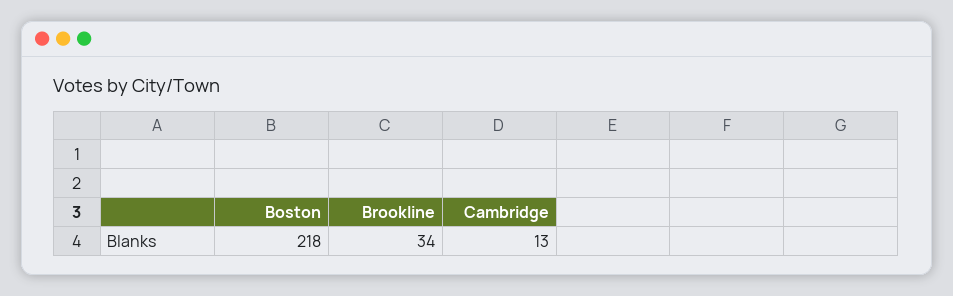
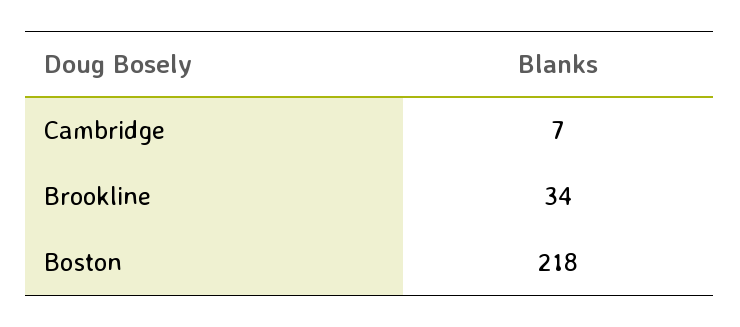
Cambridge: 13 -> 7

